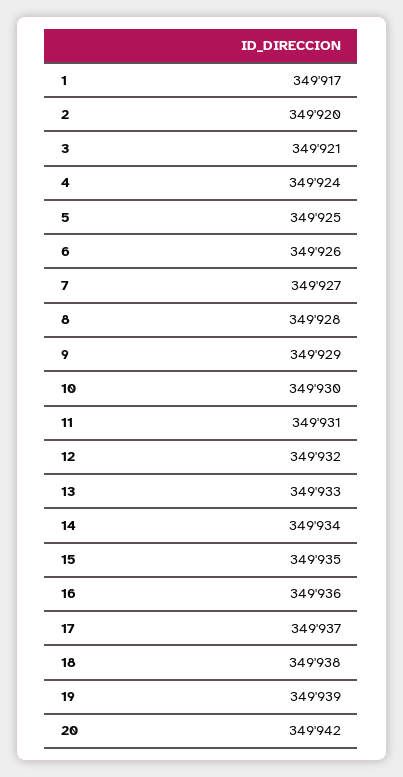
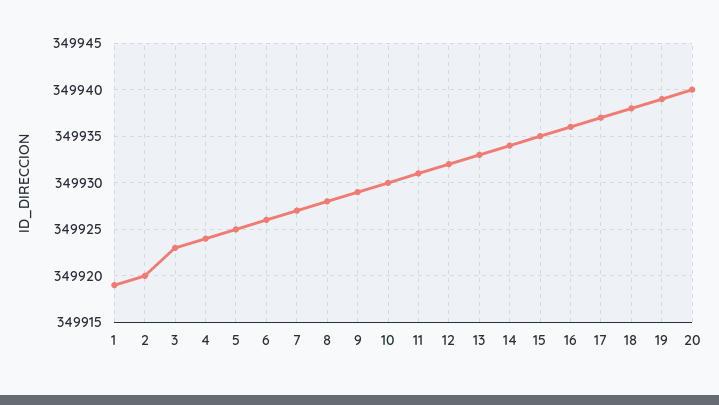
1: 349917 -> 349919
3: 349921 -> 349923
20: 349942 -> 349940

